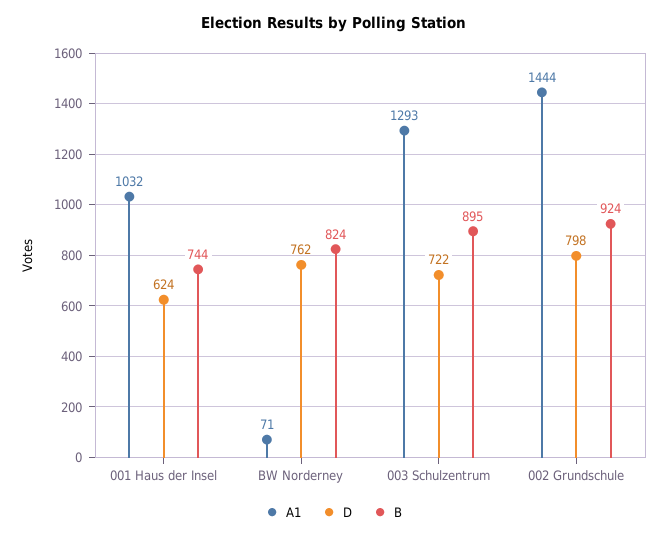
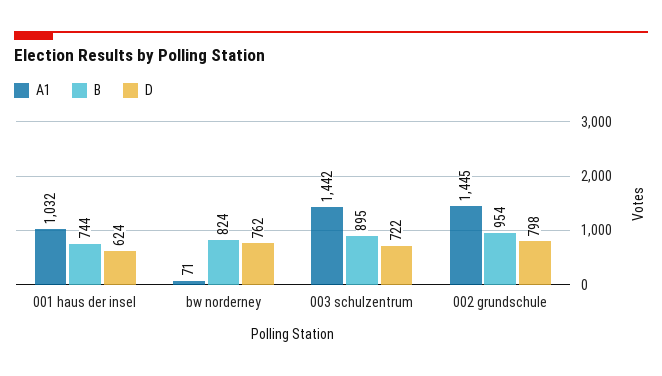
A1, 003 Schulzentrum: 1293 -> 1442
A1, 002 Grundschule: 1444 -> 1445
B, 002 Grundschule: 924 -> 954

